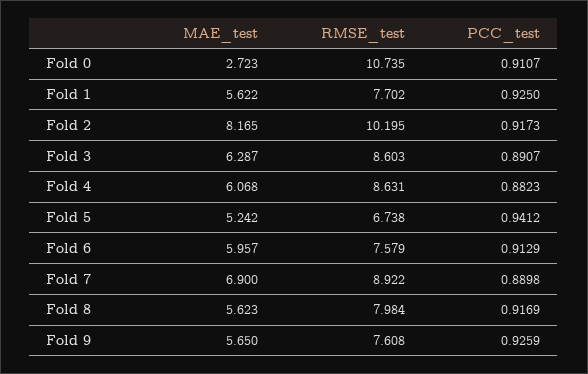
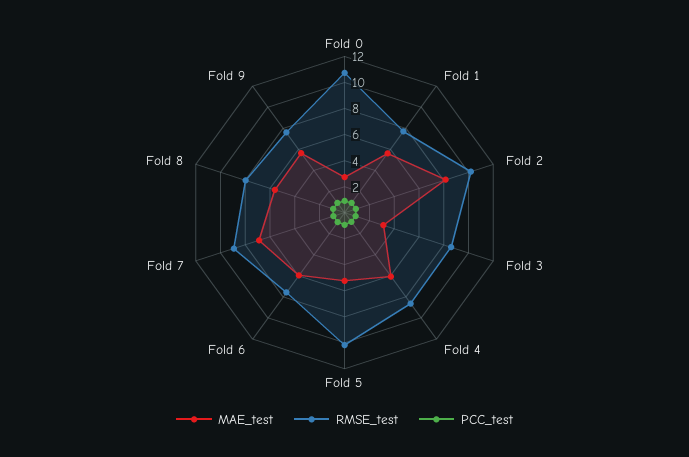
MAE_test, Fold 3: 6.287 -> 3
RMSE_test, Fold 5: 6.738 -> 10

